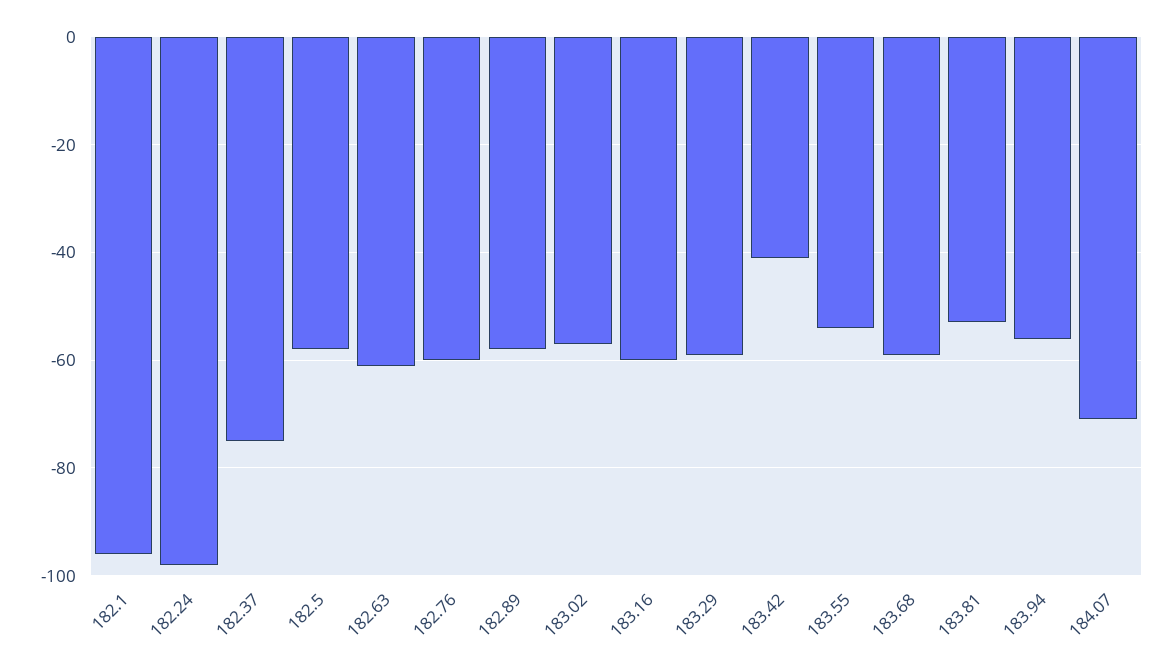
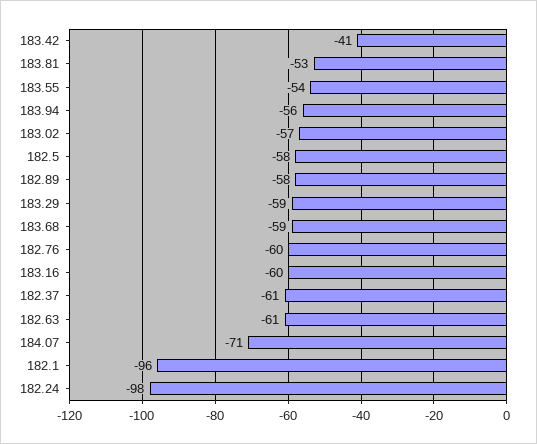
182.37: -75 -> -61

